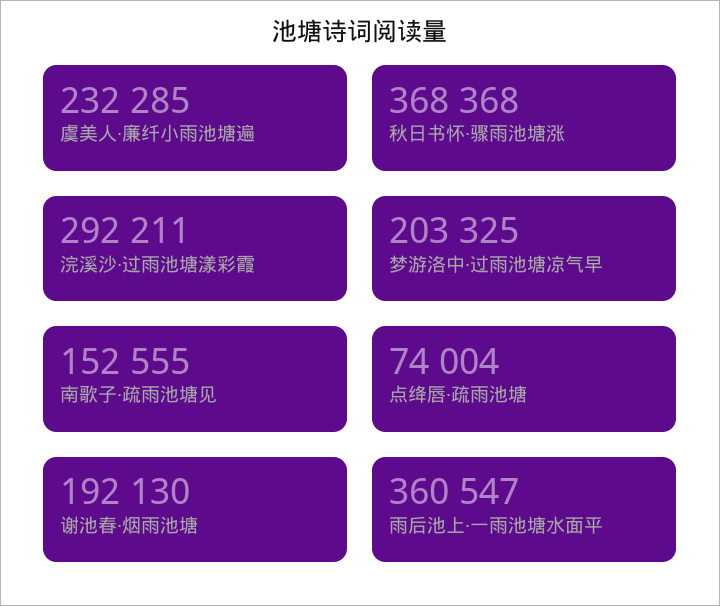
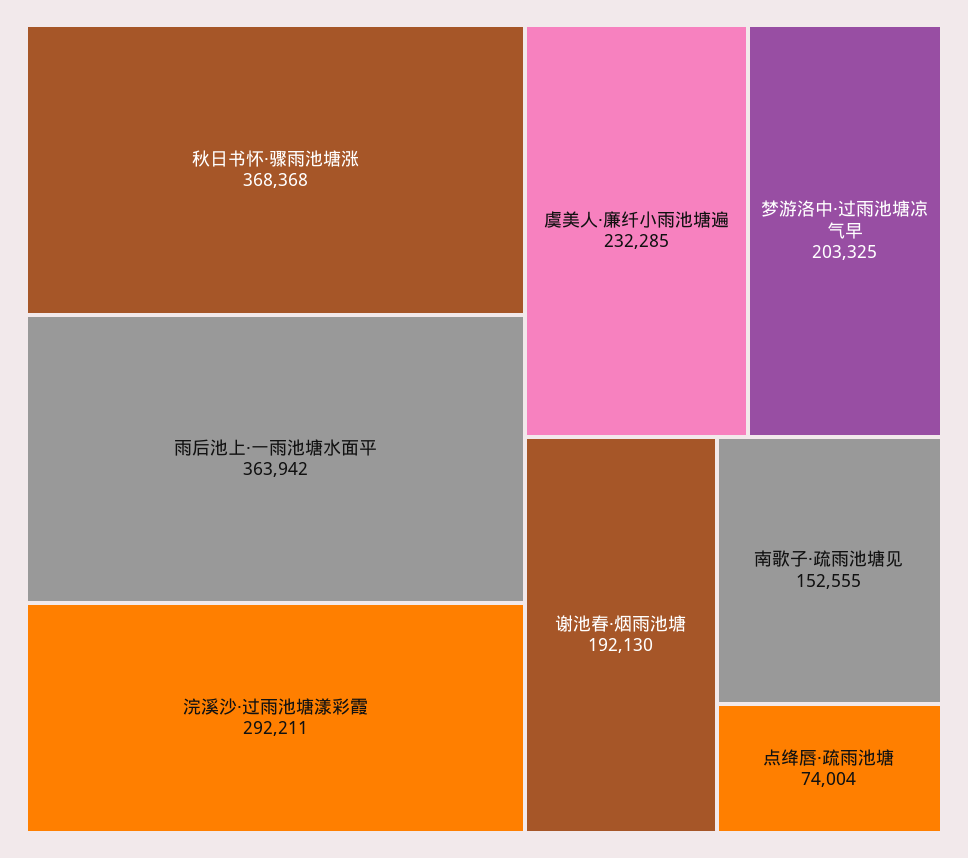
雨后池上·一雨池塘水面平: 360547 -> 363942

